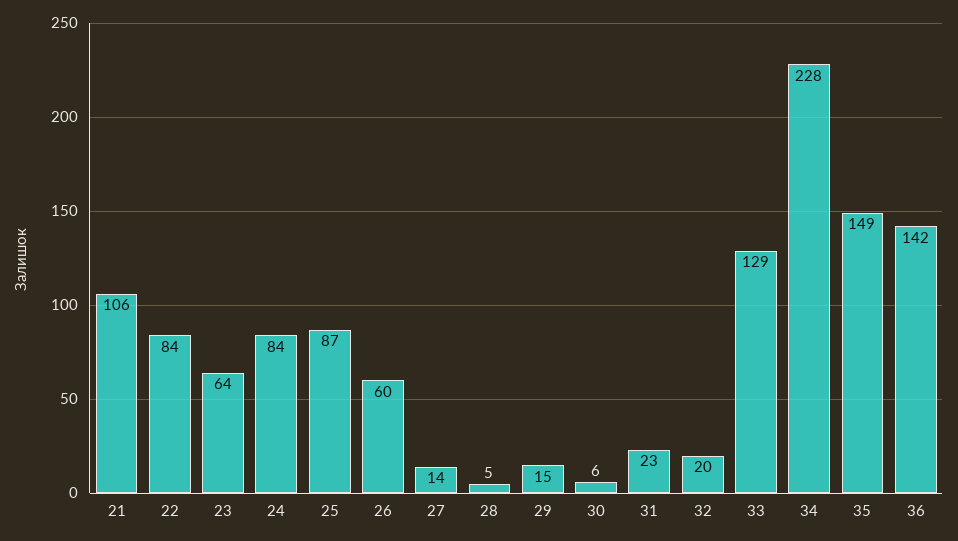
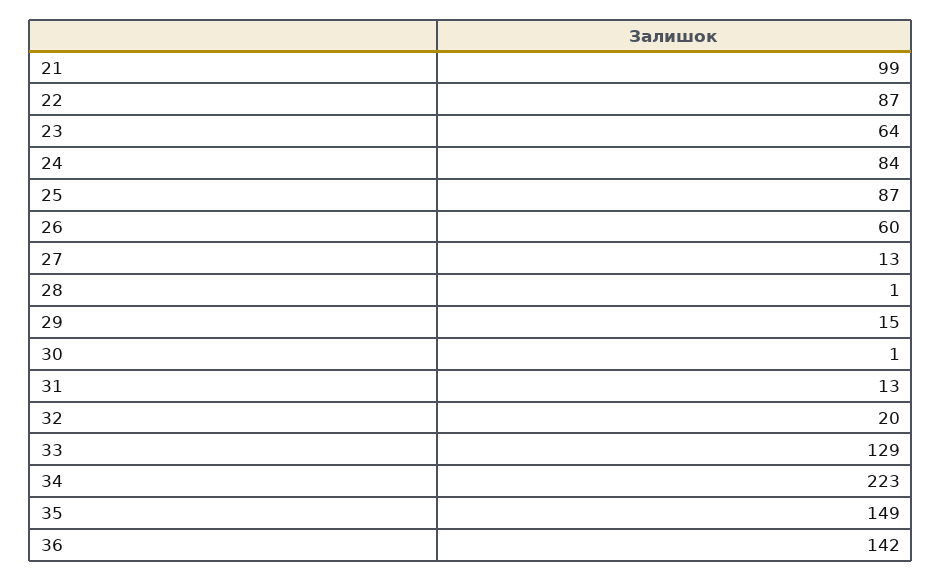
21: 106 -> 99
22: 84 -> 87
27: 14 -> 13
28: 5 -> 1
30: 6 -> 1
31: 23 -> 13
34: 228 -> 223

